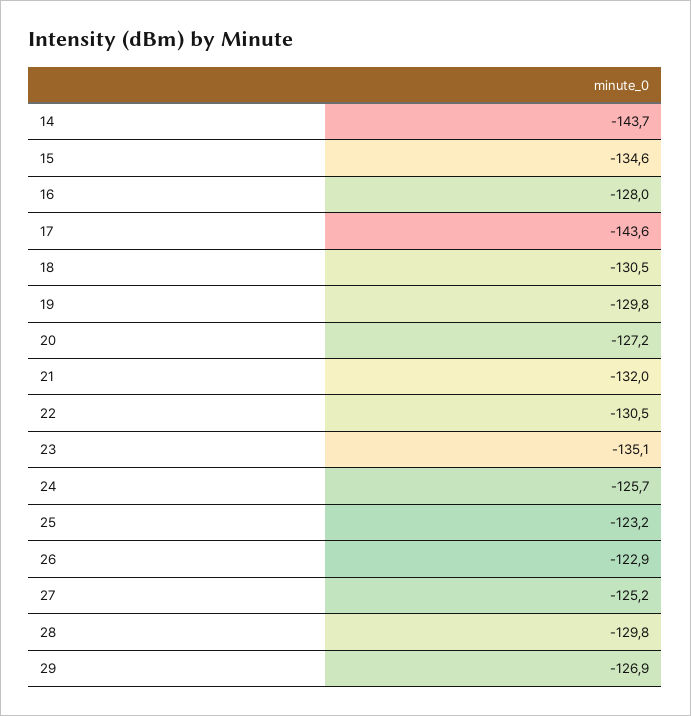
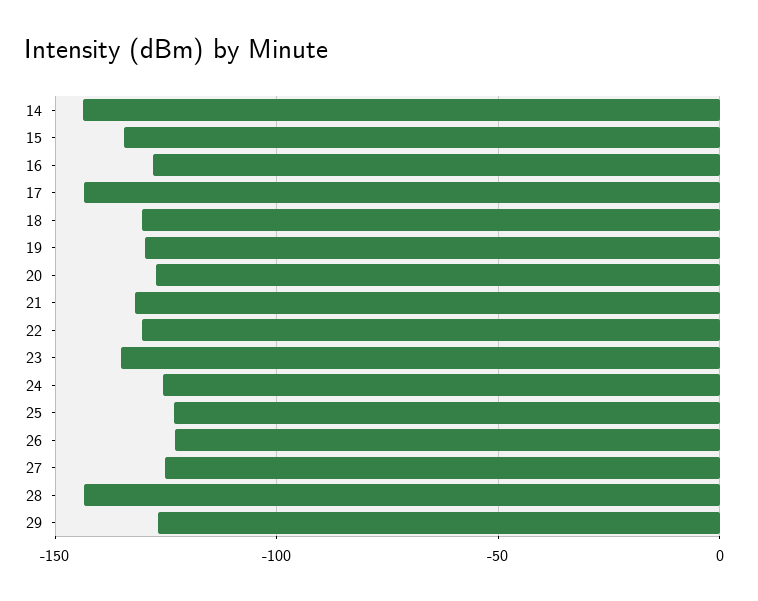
28: -129.8 -> -145

